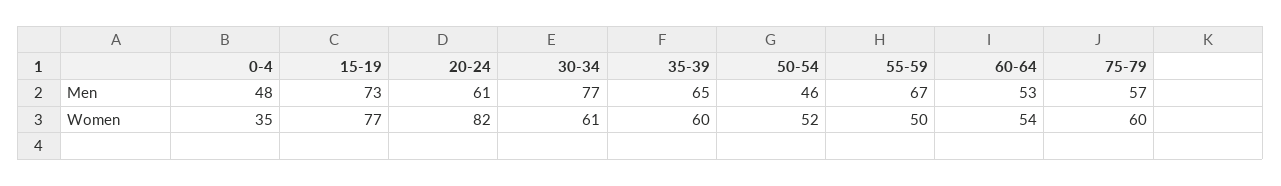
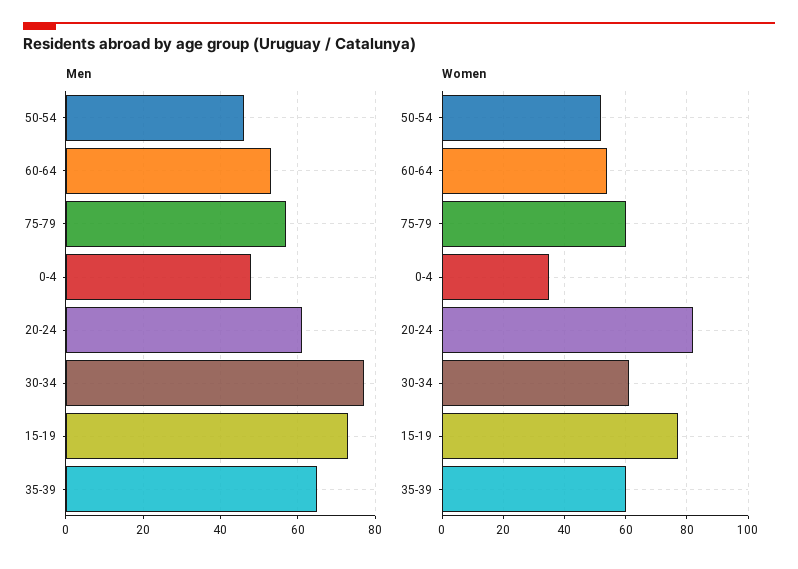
Men, 55-59: 67 -> none
Women, 55-59: 50 -> none

